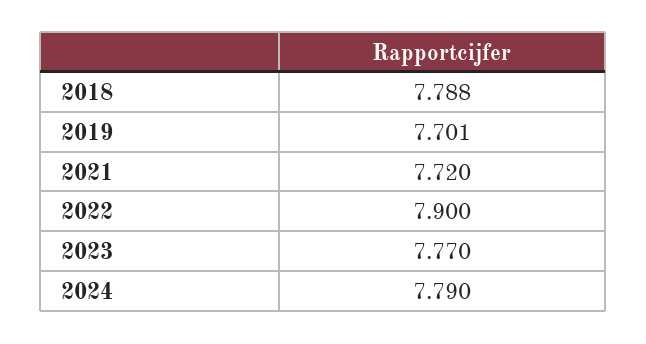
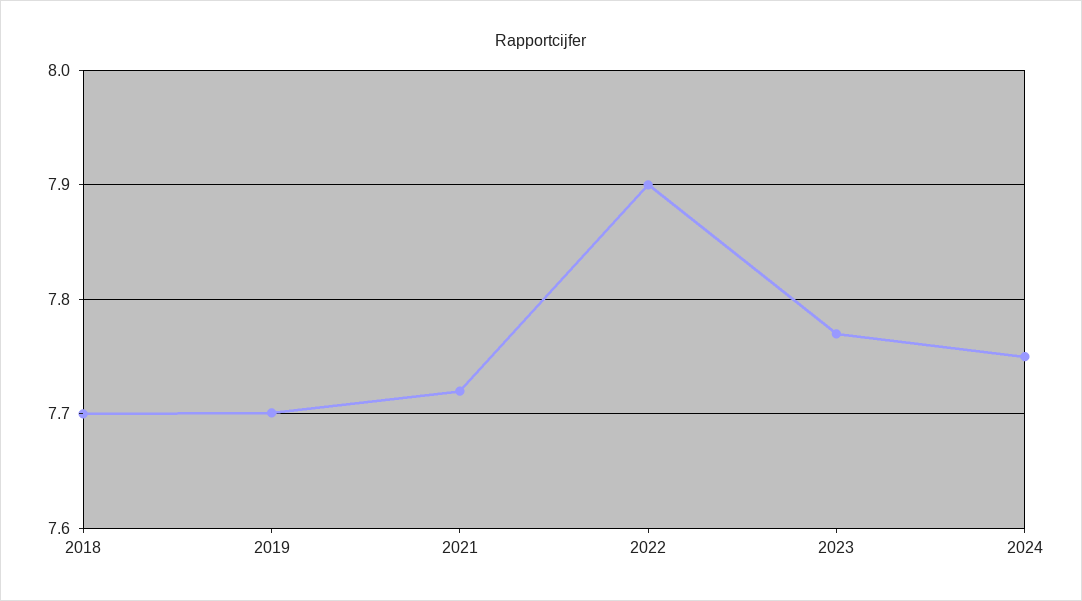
2018: 7.788 -> 7.7
2024: 7.79 -> 7.75

